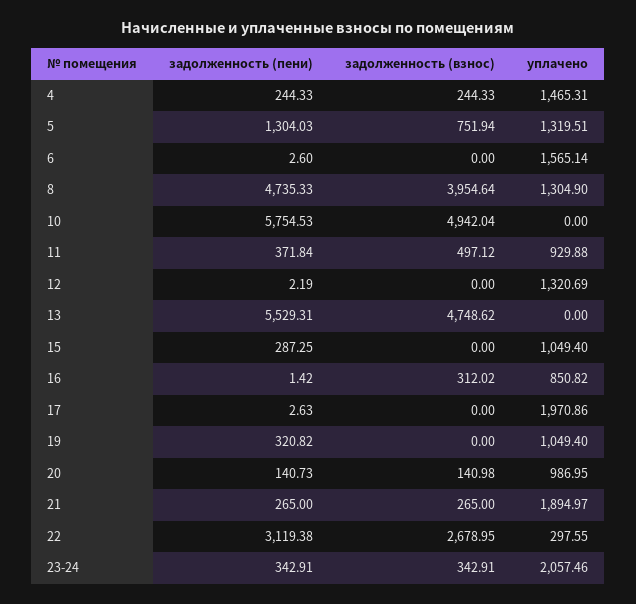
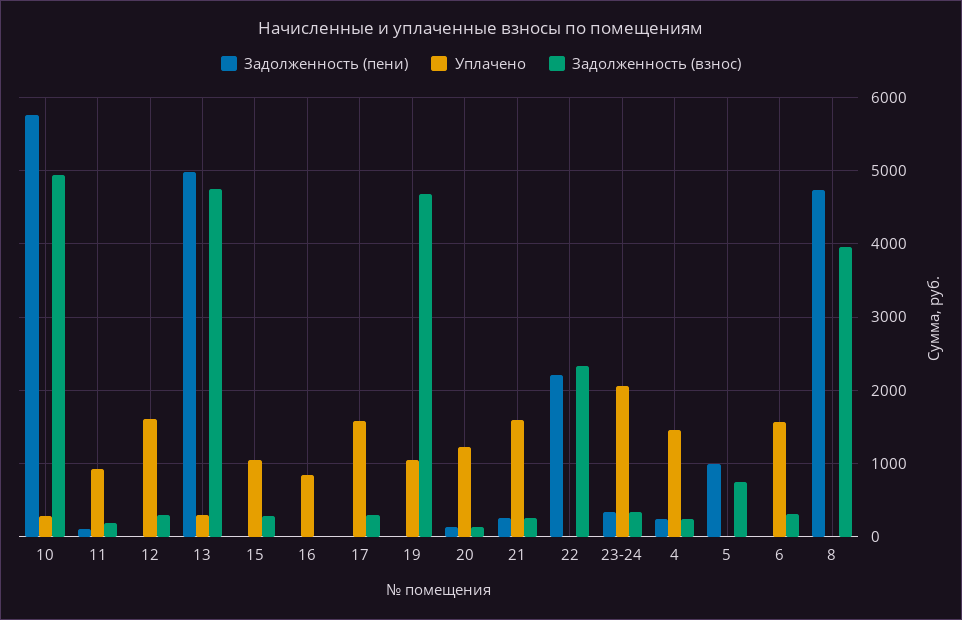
задолженность (пени), 5: 1304.03 -> 1000
уплачено, 5: 1319.51 -> 0
задолженность (взнос), 6: 0 -> 300
уплачено, 8: 1304.9 -> 0
уплачено, 10: 0 -> 300
задолженность (пени), 11: 371.84 -> 100
задолженность (взнос), 11: 497.12 -> 200
задолженность (взнос), 12: 0 -> 300
уплачено, 12: 1320.69 -> 1600
задолженность (пени), 13: 5529.31 -> 5000
уплачено, 13: 0 -> 300
задолженность (пени), 15: 287.25 -> 0
задолженность (взнос), 15: 0 -> 300
задолженность (взнос), 16: 312.02 -> 0
задолженность (взнос), 17: 0 -> 300
уплачено, 17: 1970.86 -> 1600
задолженность (пени), 19: 320.82 -> 0
задолженность (взнос), 19: 0 -> 4700
уплачено, 20: 986.95 -> 1200
уплачено, 21: 1894.97 -> 1600
задолженность (пени), 22: 3119.38 -> 2200
задолженность (взнос), 22: 2678.95 -> 2300
уплачено, 22: 297.55 -> 0

